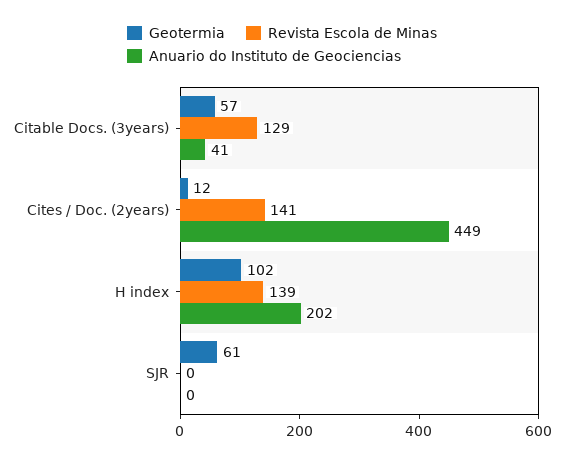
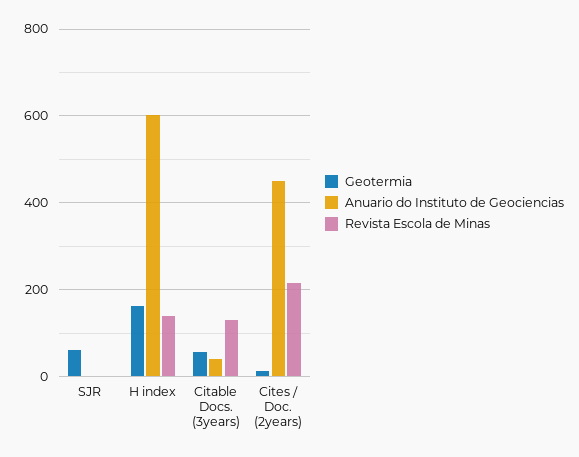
Revista Escola de Minas, Cites / Doc. (2years): 141 -> 220
Geotermia, H index: 102 -> 160
Anuario do Instituto de Geociencias, H index: 202 -> 600

